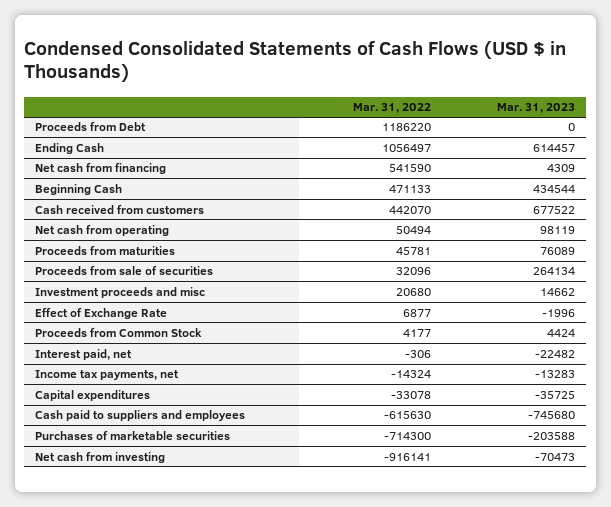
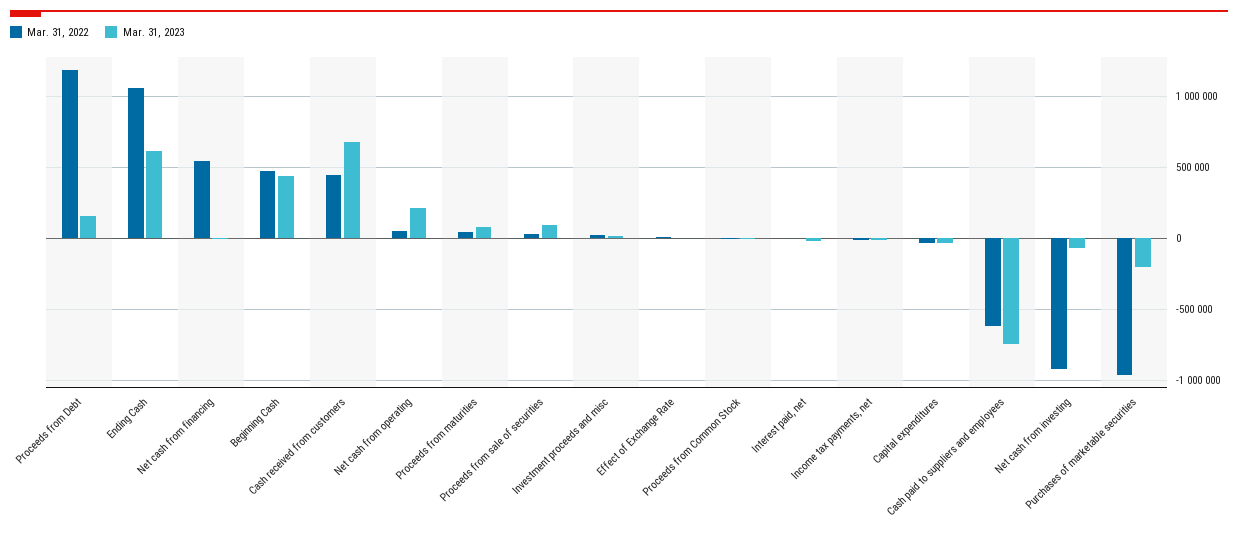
Mar. 31, 2023, Proceeds from Debt: 0 -> 150000
Mar. 31, 2023, Net cash from operating: 98119 -> 200000
Mar. 31, 2023, Proceeds from sale of securities: 264134 -> 100000
Mar. 31, 2022, Purchases of marketable securities: -714300 -> -950000

